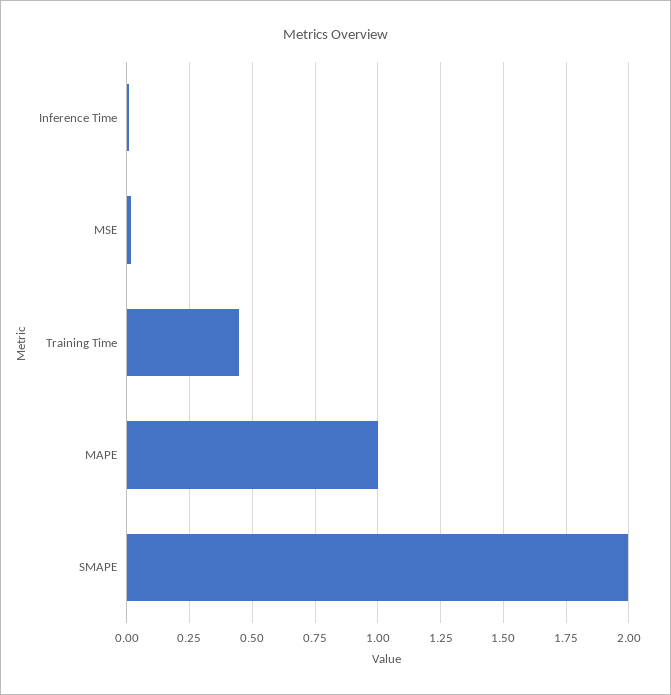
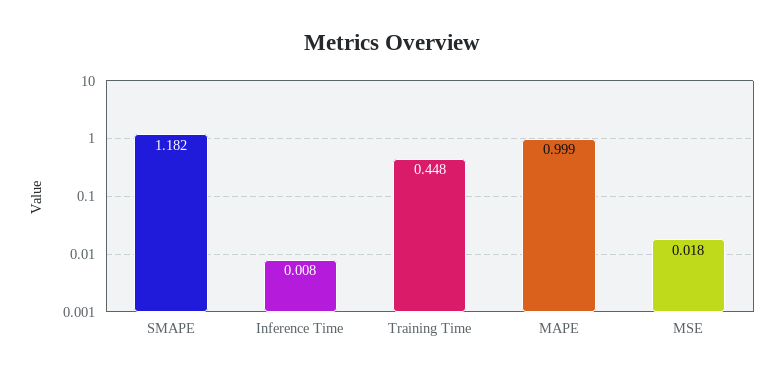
SMAPE: 2 -> 1.182

